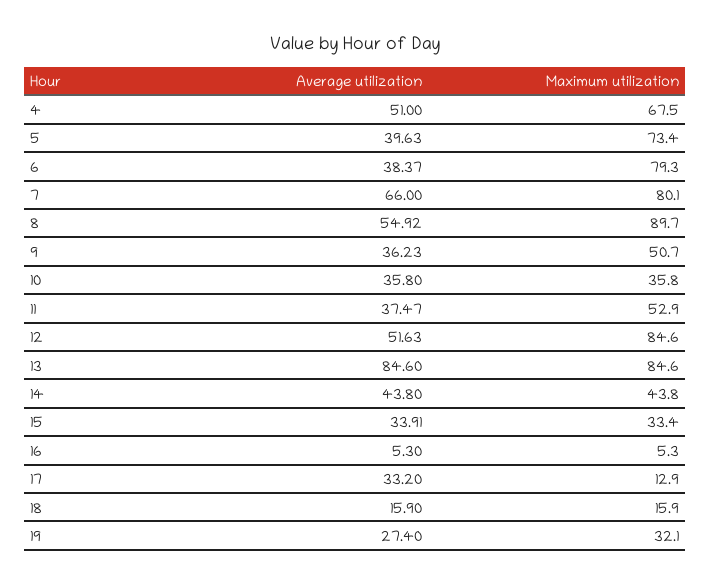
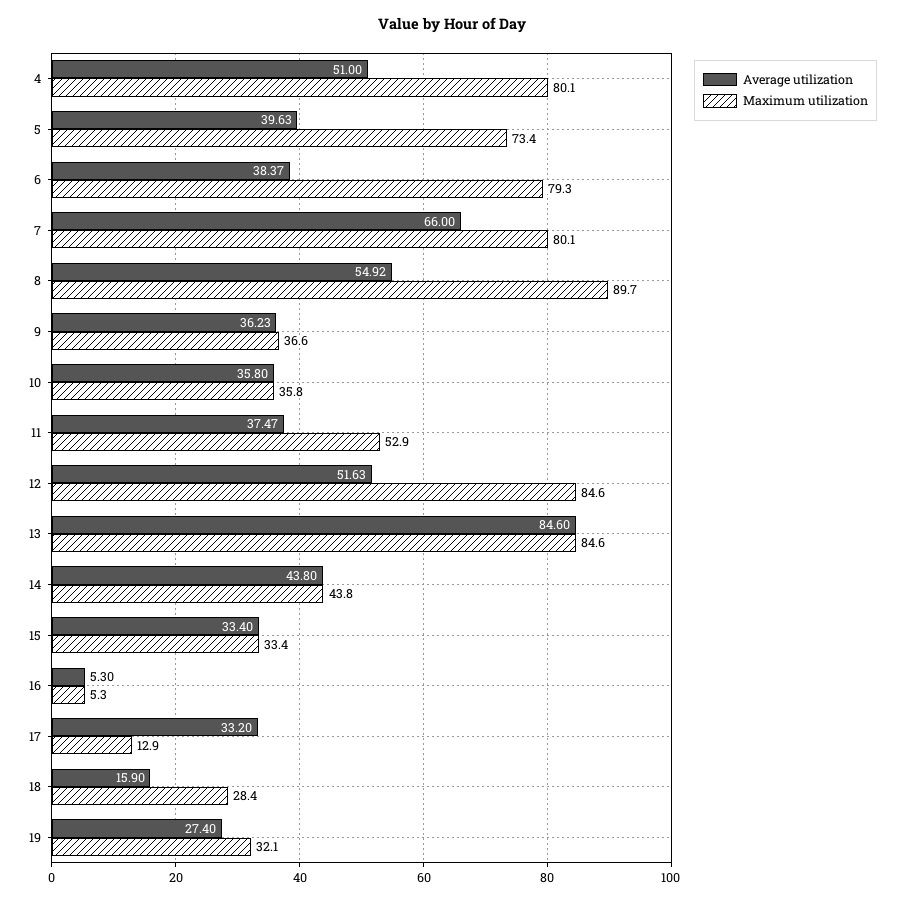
Maximum utilization, 4: 67.5 -> 80.1
Maximum utilization, 9: 50.7 -> 36.6
Average utilization, 15: 33.91 -> 33.4
Maximum utilization, 18: 15.9 -> 28.4

